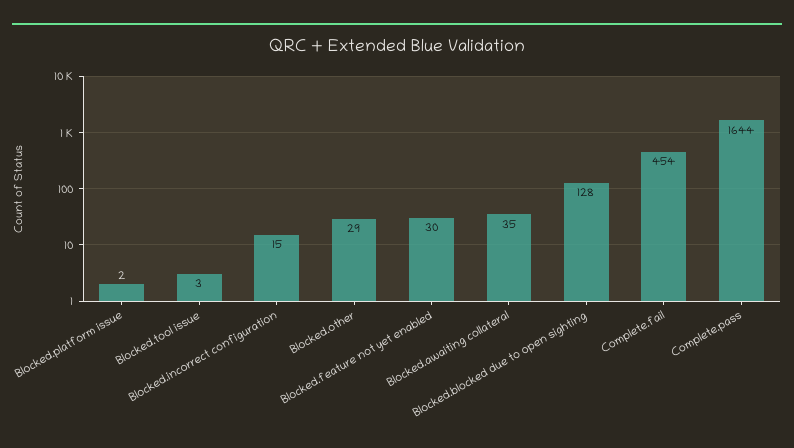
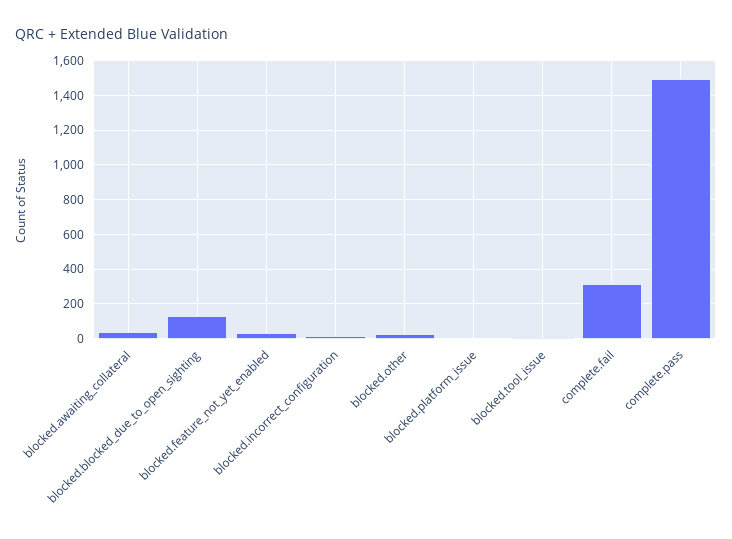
Complete.fail: 454 -> 300
Complete.pass: 1644 -> 1500

